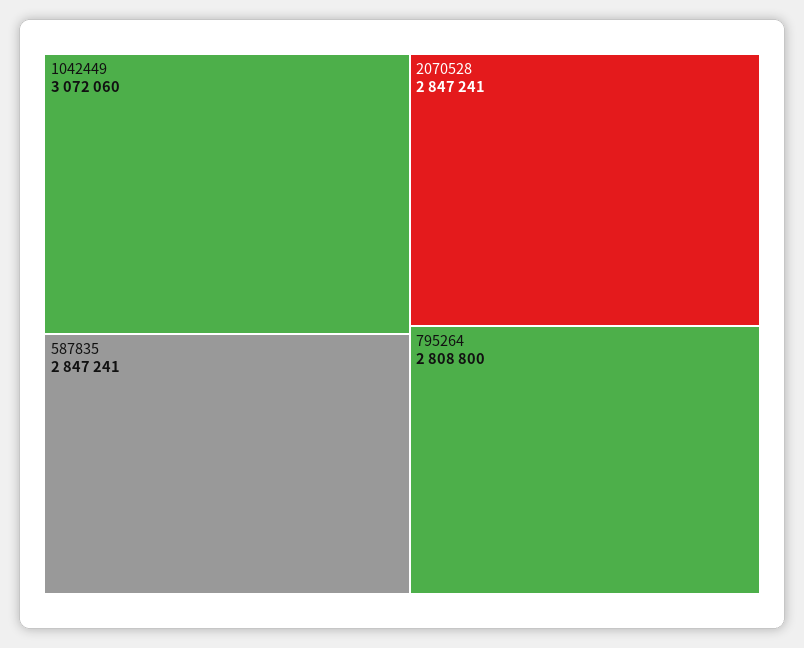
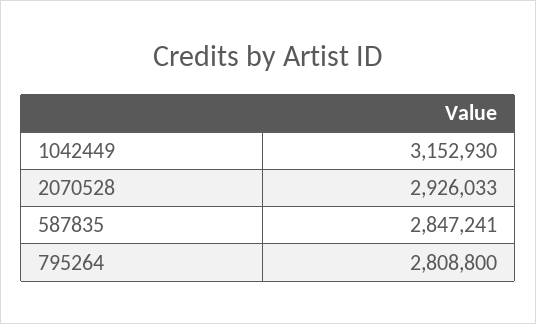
1042449: 3072060 -> 3152930
2070528: 2847241 -> 2926033

